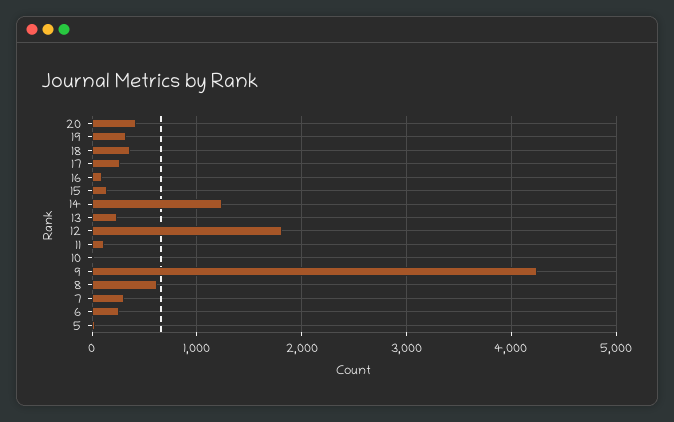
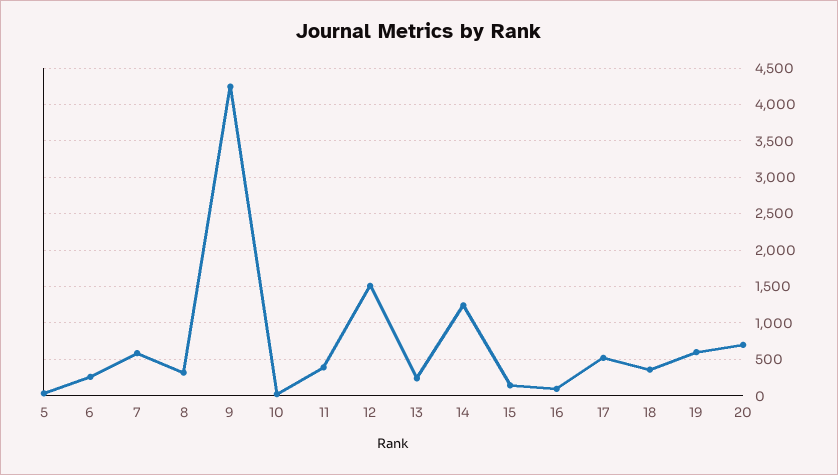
20: 400 -> 700
19: 300 -> 600
17: 300 -> 500
12: 1800 -> 1500
11: 100 -> 400
8: 600 -> 300
7: 300 -> 600

